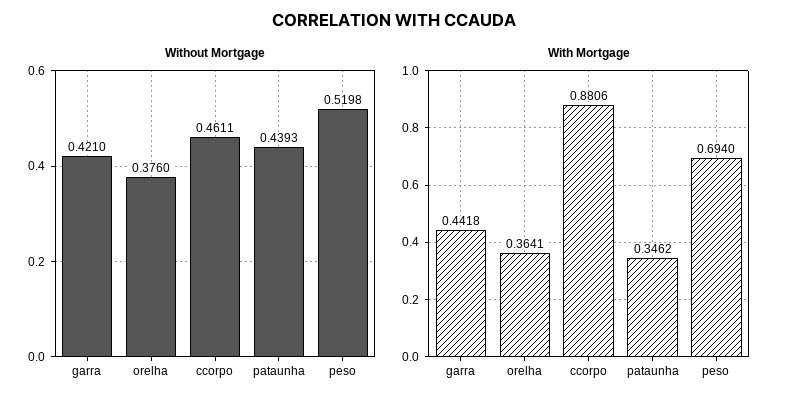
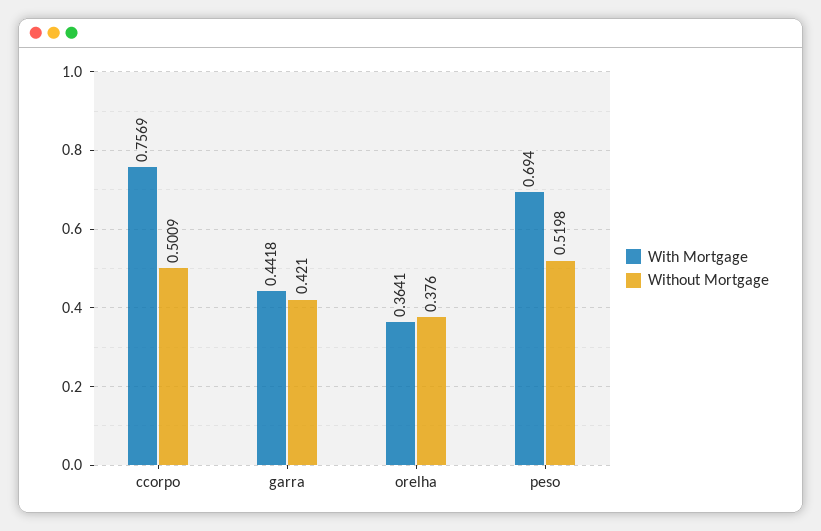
Without Mortgage, ccorpo: 0.4611 -> 0.5009
Without Mortgage, pataunha: 0.4393 -> none
With Mortgage, ccorpo: 0.8806 -> 0.7569
With Mortgage, pataunha: 0.3462 -> none

